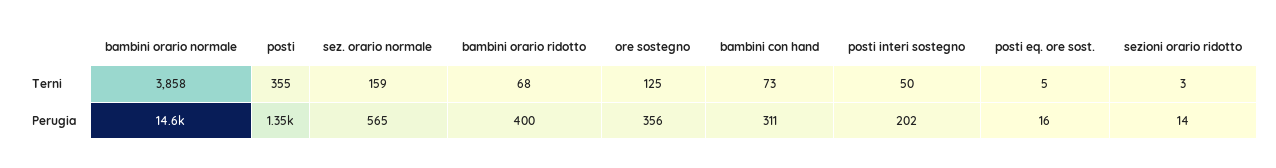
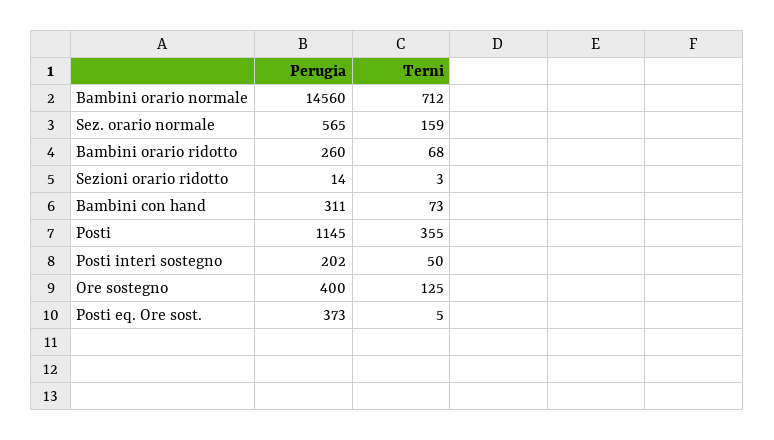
bambini orario normale, Terni: 3858 -> 712
posti, Perugia: 1350 -> 1145
bambini orario ridotto, Perugia: 400 -> 260
ore sostegno, Perugia: 356 -> 400
posti eq. ore sost., Perugia: 16 -> 373

